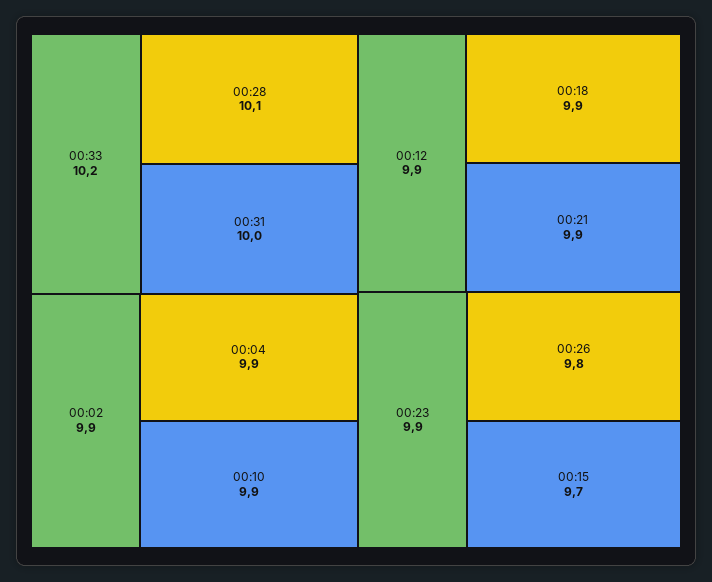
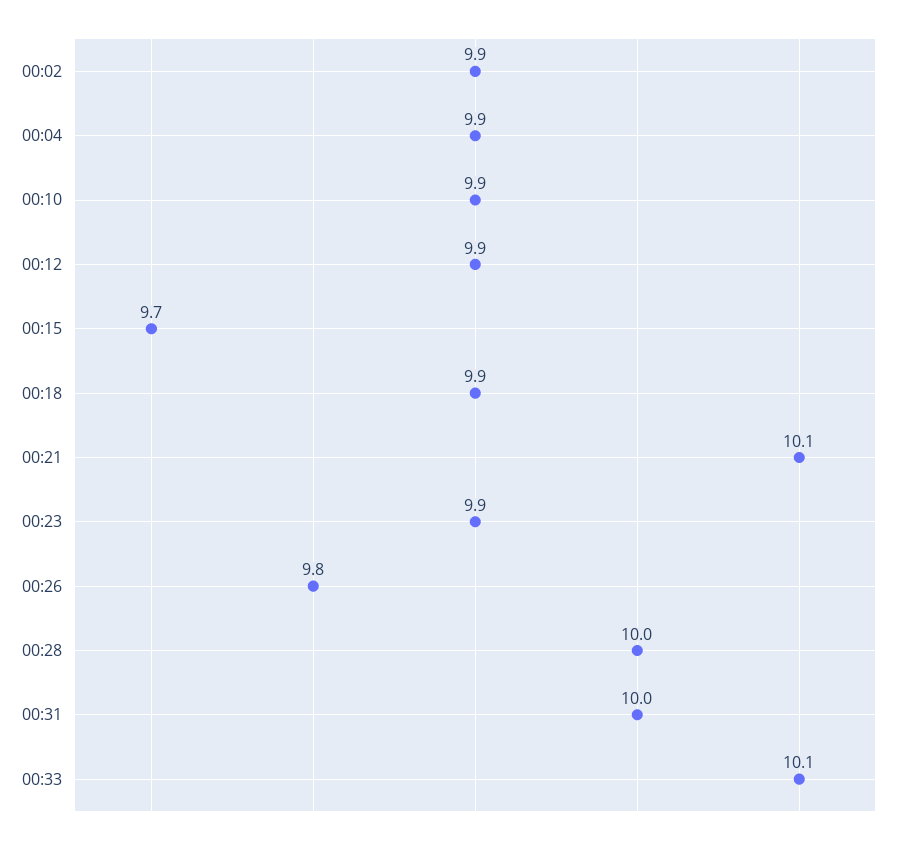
00:33: 10.2 -> 10.1
00:28: 10.1 -> 10
00:21: 9.9 -> 10.1

